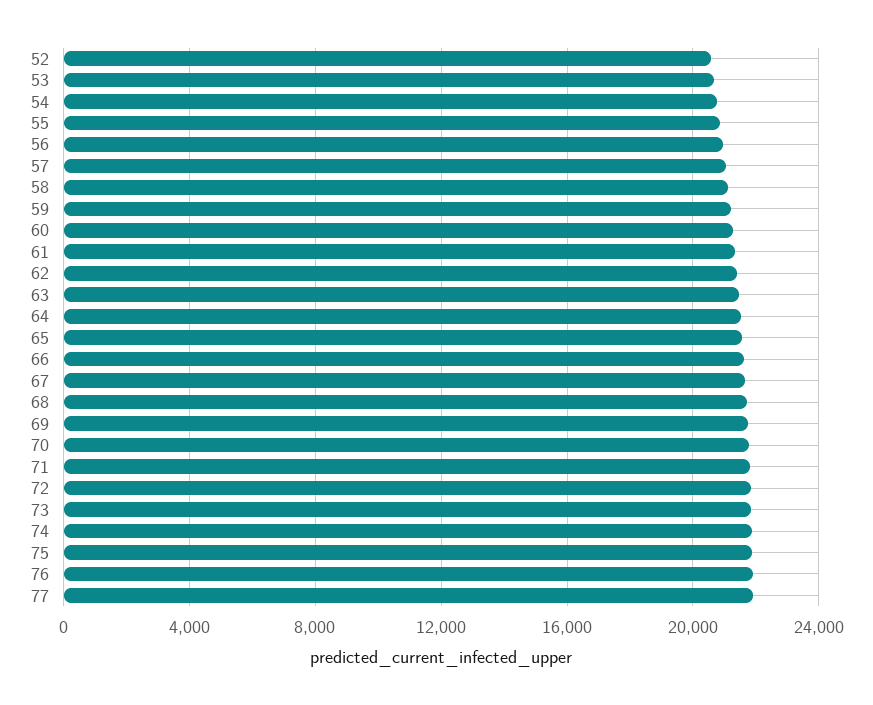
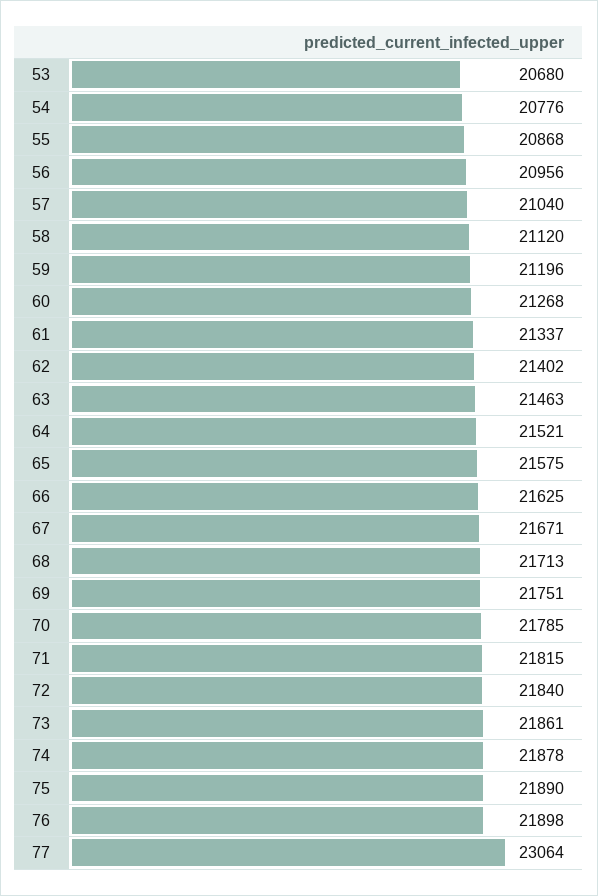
52: 20500 -> none
77: 22000 -> 23064

